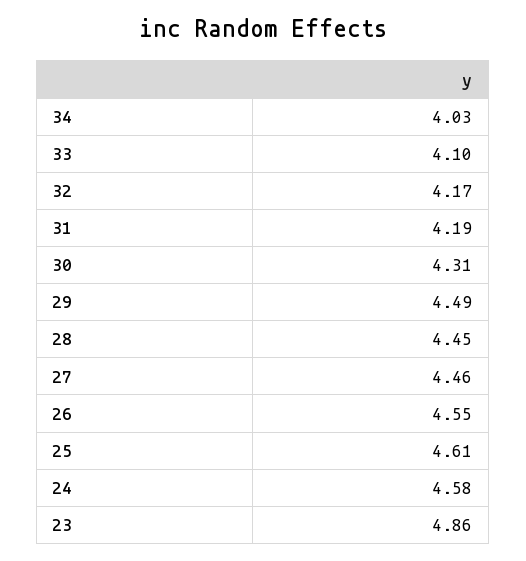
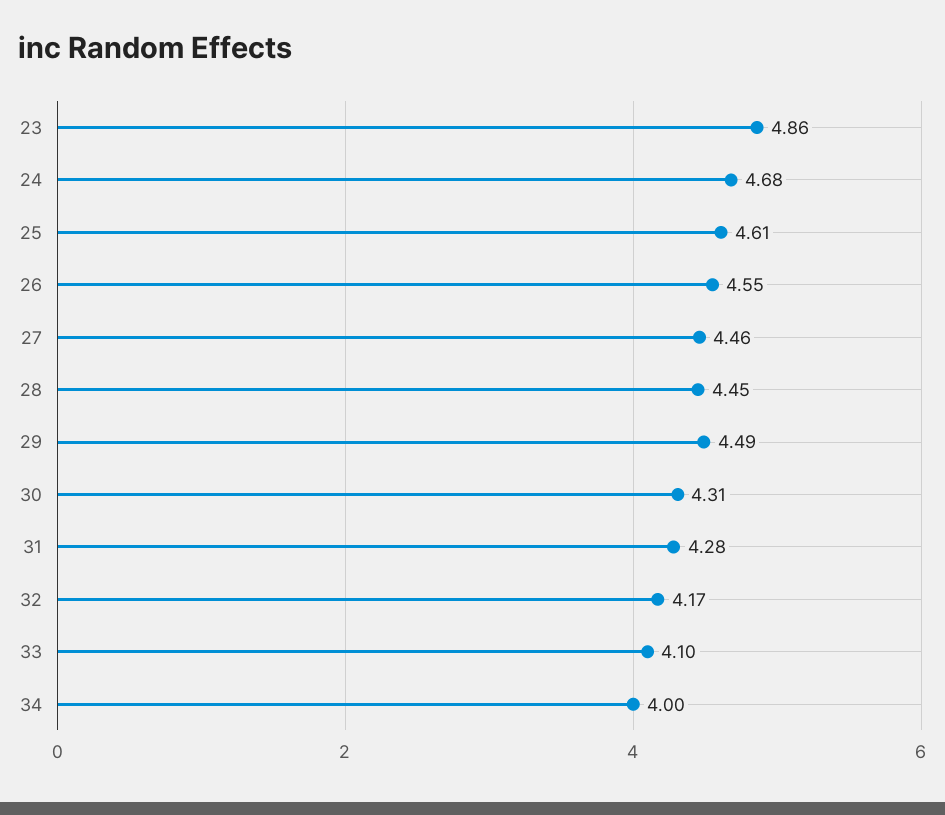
34: 4.03 -> 4
31: 4.19 -> 4.28
24: 4.58 -> 4.68

